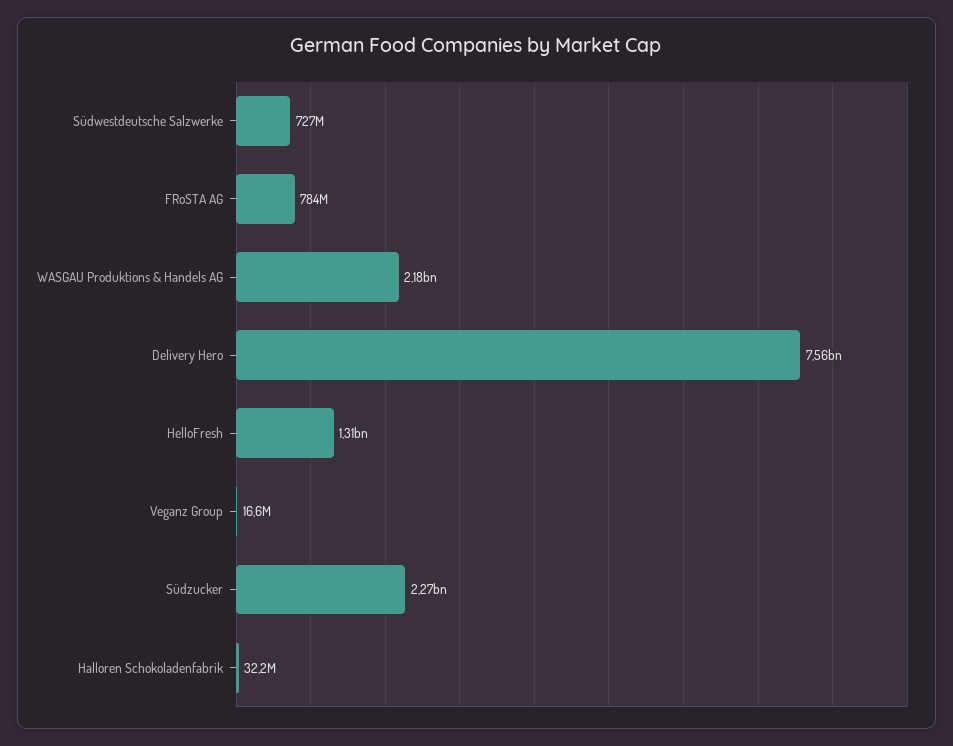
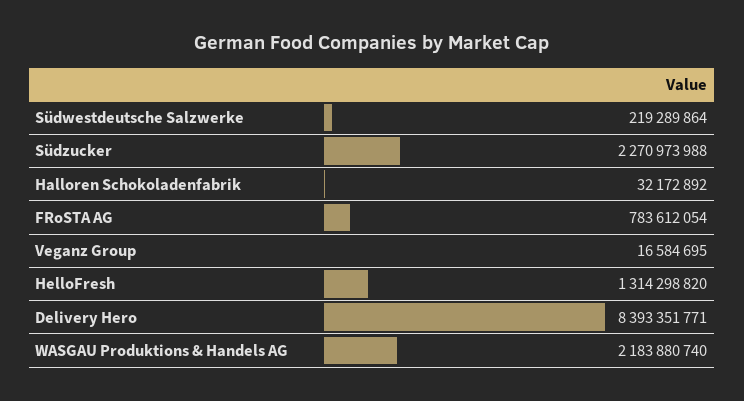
Südwestdeutsche Salzwerke: 727000000 -> 219289864
Delivery Hero: 7560000000 -> 8393351771

